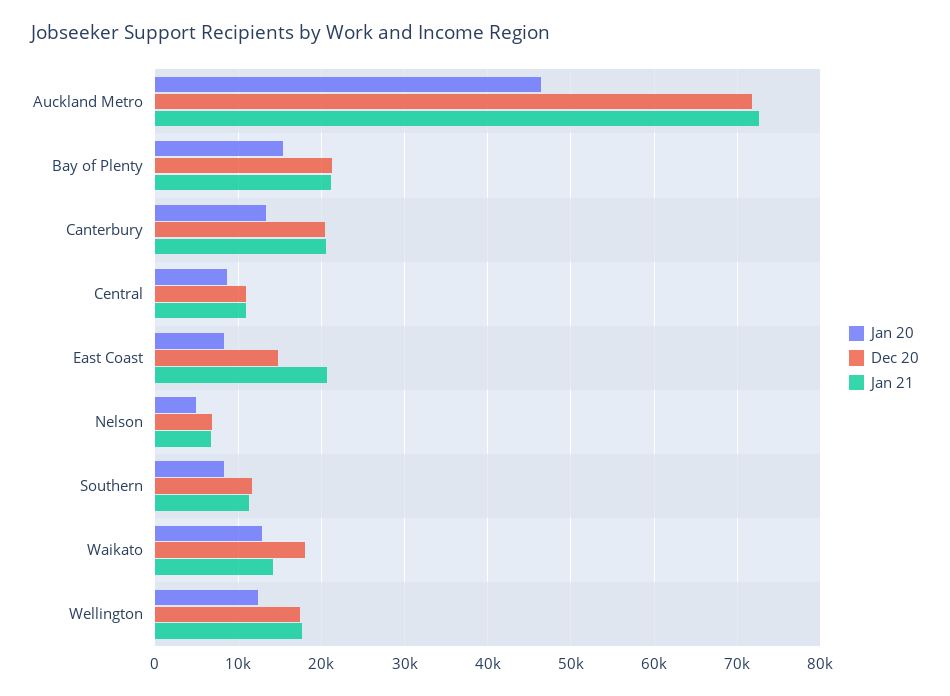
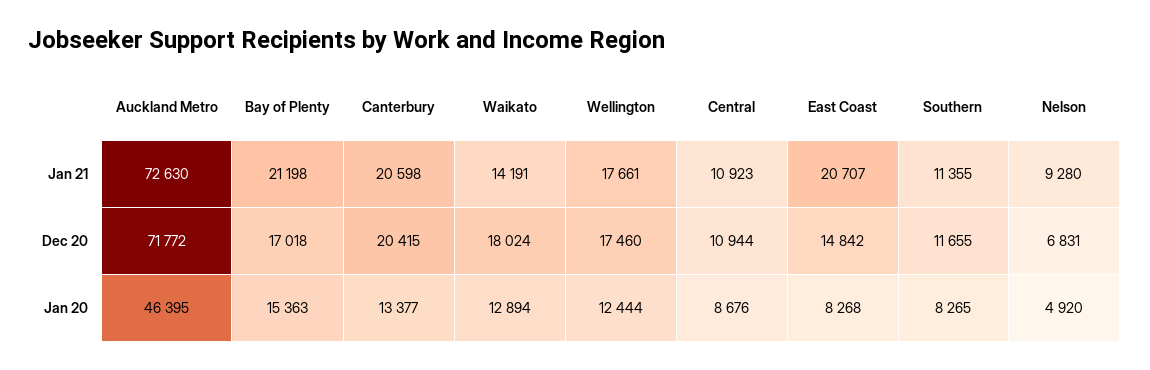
Dec 20, Bay of Plenty: 21000 -> 17018
Jan 21, Nelson: 7000 -> 9280

